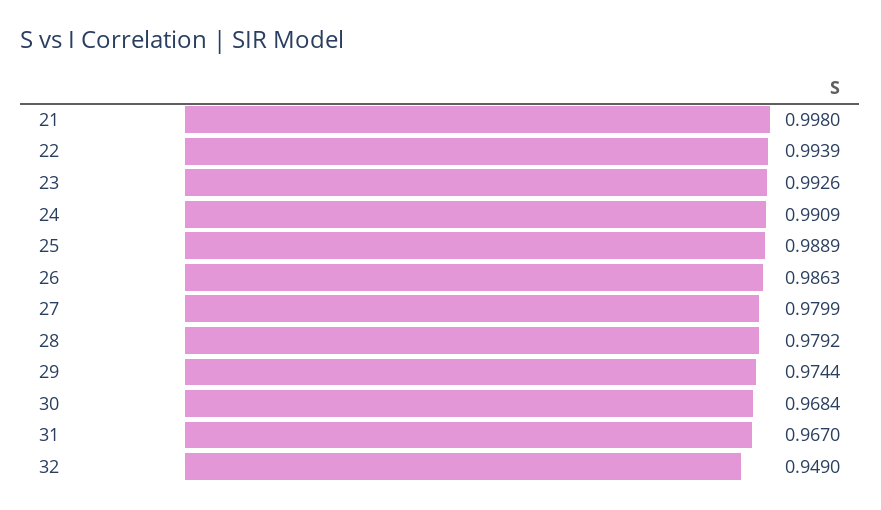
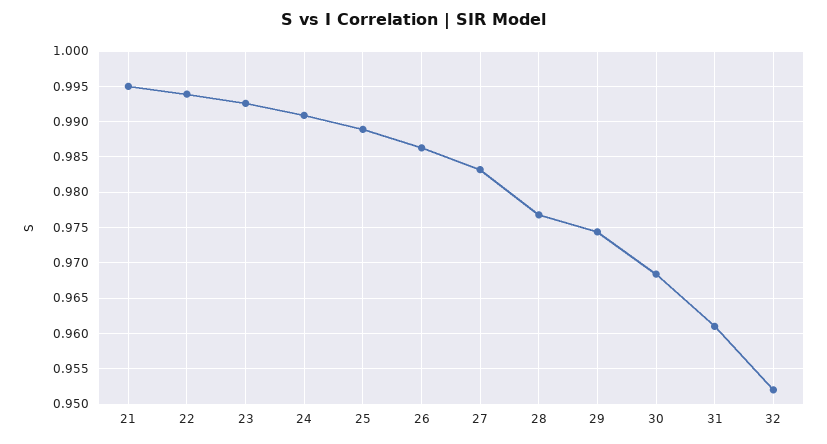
21: 0.998 -> 0.995
27: 0.9799 -> 0.983
28: 0.9792 -> 0.977
31: 0.967 -> 0.961
32: 0.949 -> 0.952

